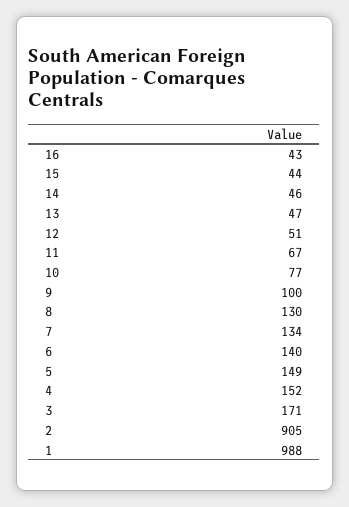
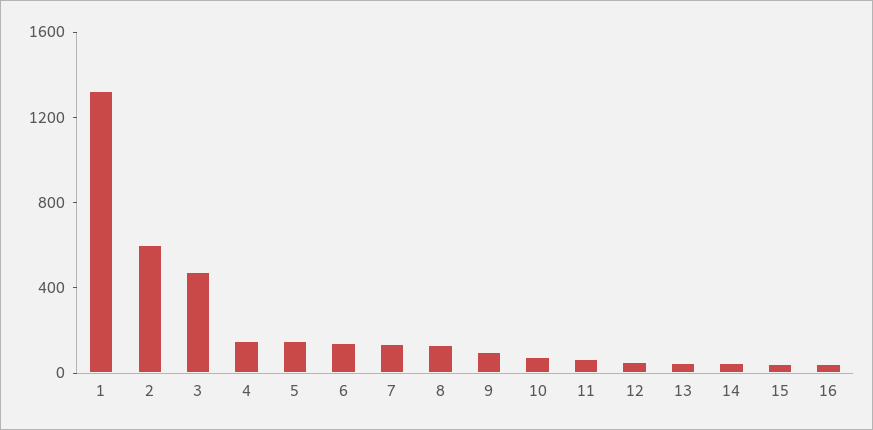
3: 171 -> 500
2: 905 -> 600
1: 988 -> 1300

